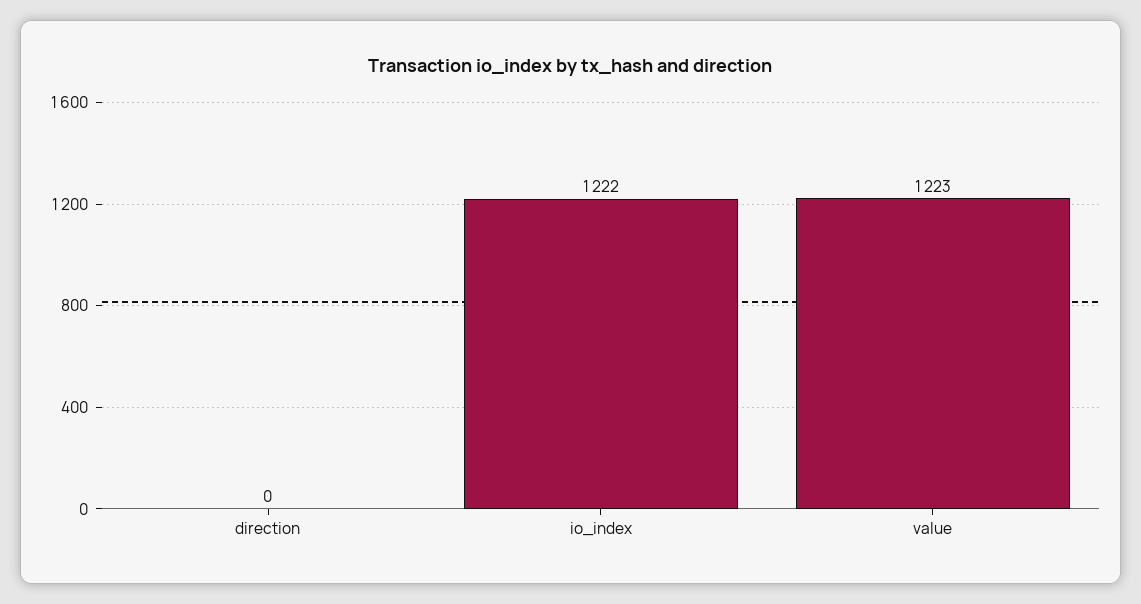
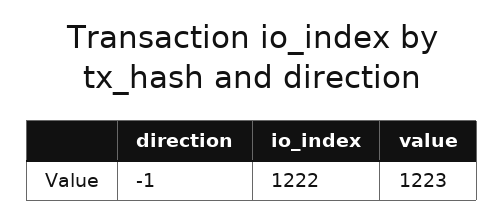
direction: 0 -> -1

